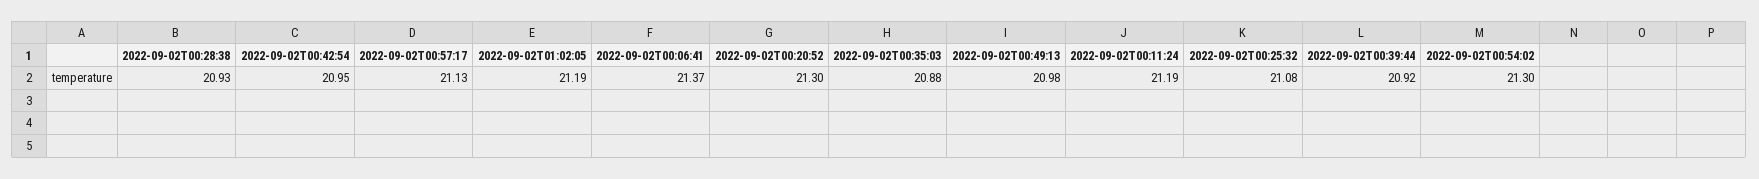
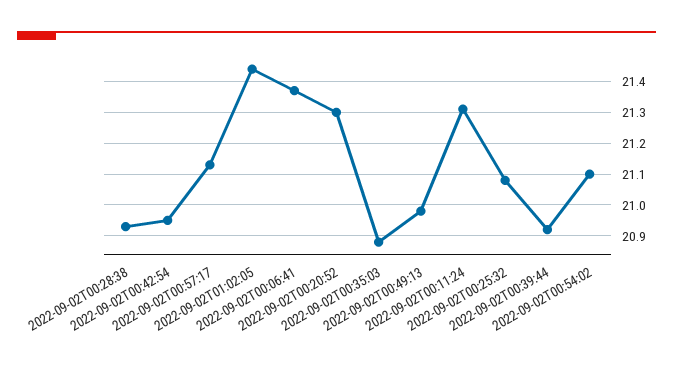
2022-09-02T01:02:05: 21.19 -> 21.45
2022-09-02T00:11:24: 21.19 -> 21.3
2022-09-02T00:54:02: 21.3 -> 21.1

